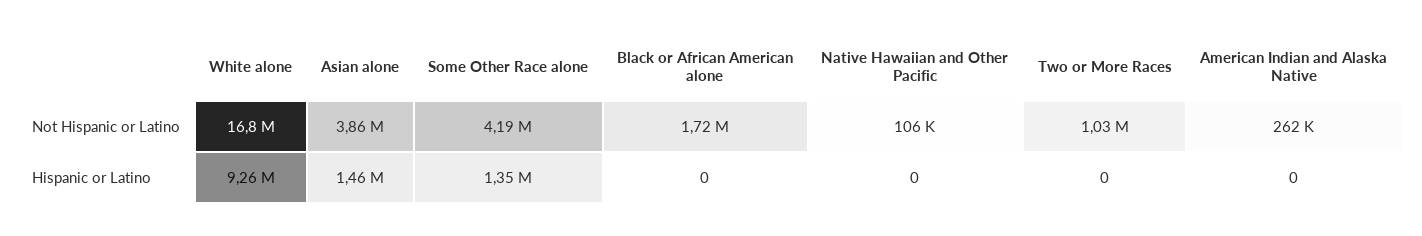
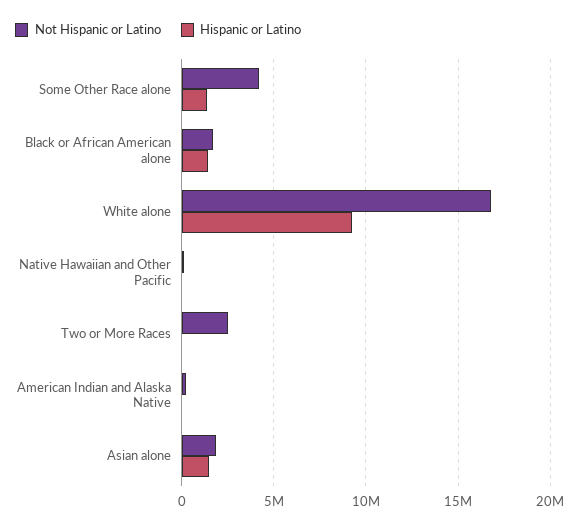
Not Hispanic or Latino, Asian alone: 3860000 -> 2000000
Not Hispanic or Latino, Two or More Races: 1030000 -> 2500000
Hispanic or Latino, Black or African American alone: 0 -> 1500000

